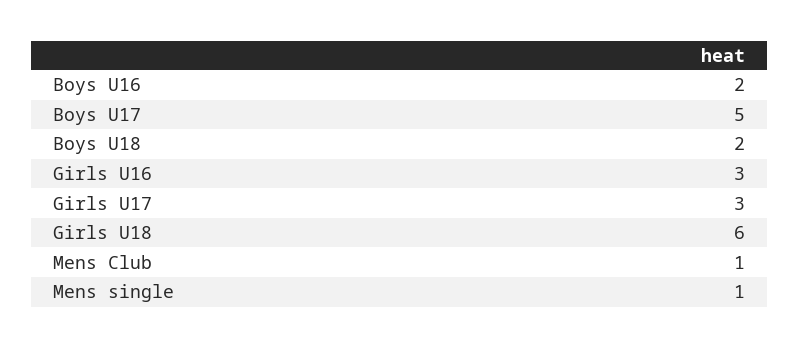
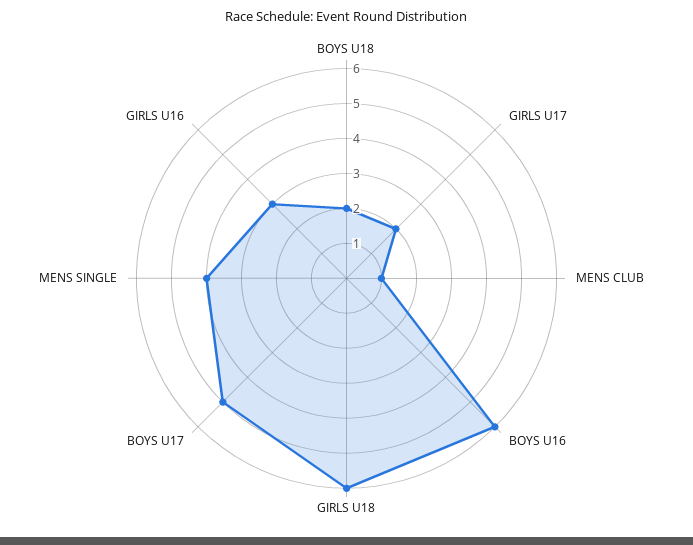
Boys U16: 2 -> 6
Girls U17: 3 -> 2
Mens single: 1 -> 4

